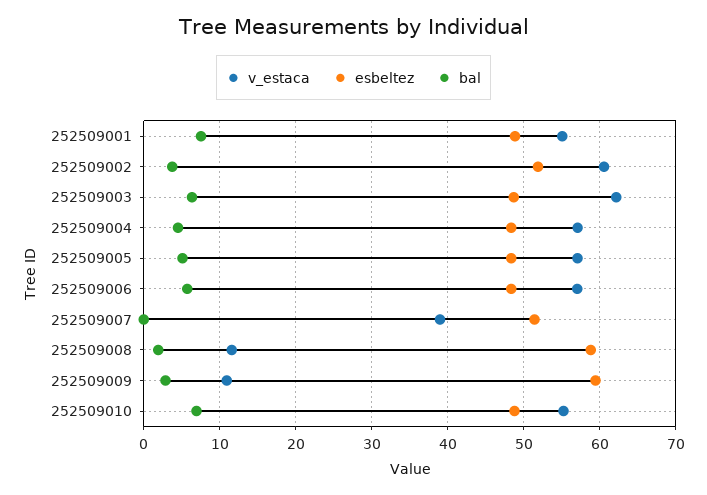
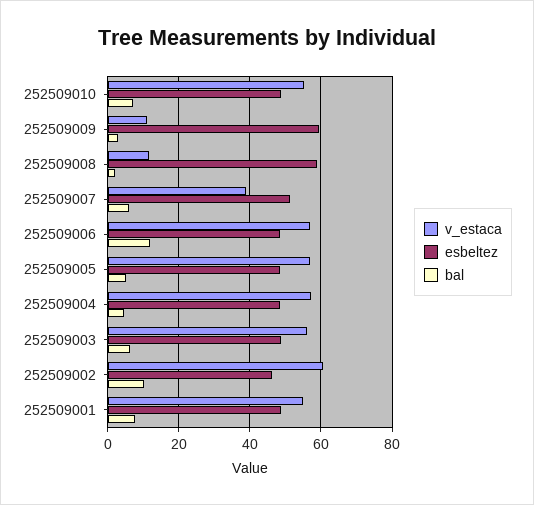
esbeltez, 252509002: 52 -> 46
bal, 252509002: 4 -> 10
v_estaca, 252509003: 62 -> 56
bal, 252509006: 6 -> 12
bal, 252509007: 0 -> 6

